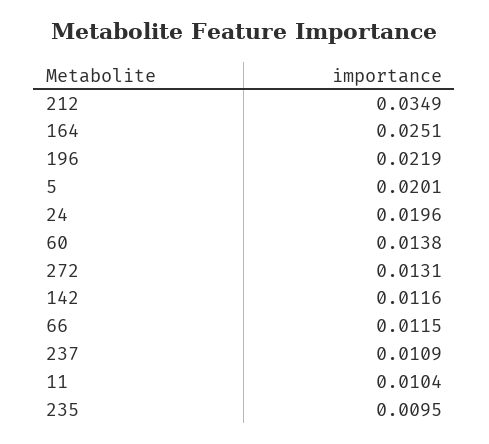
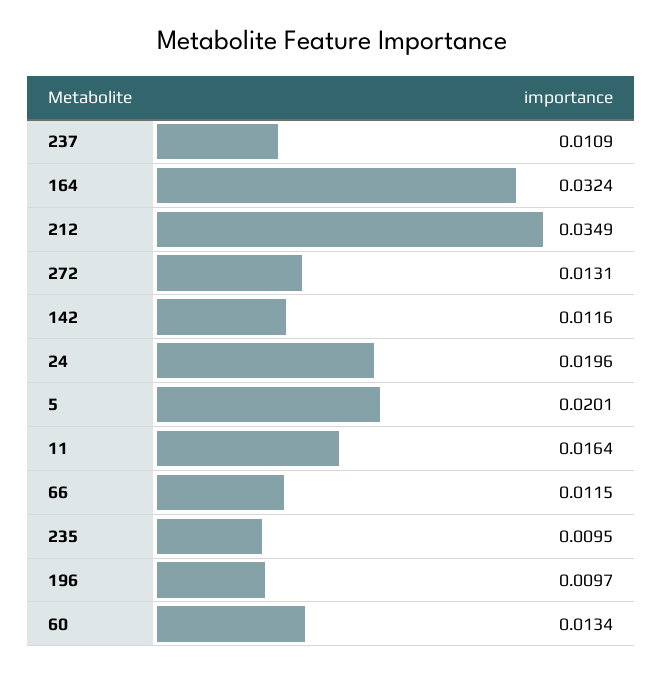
164: 0.0251 -> 0.0324
196: 0.0219 -> 0.0097
60: 0.0138 -> 0.0134
11: 0.0104 -> 0.0164

